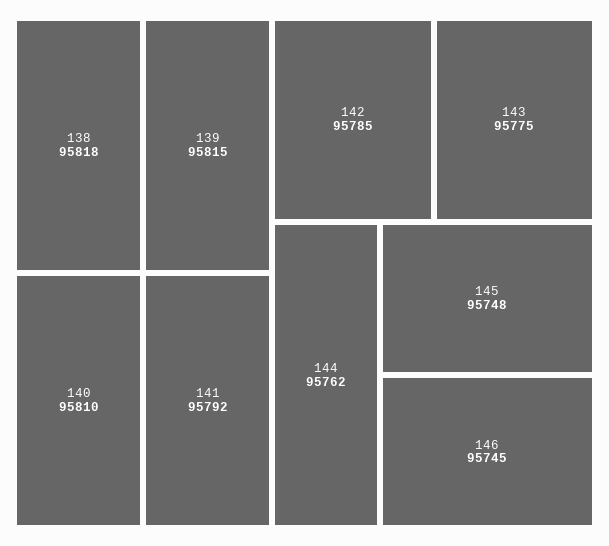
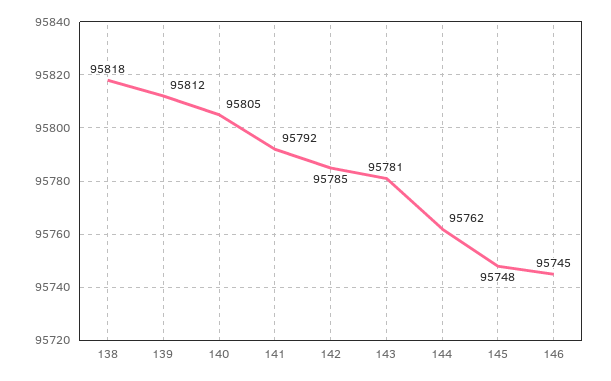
139: 95815 -> 95812
140: 95810 -> 95805
143: 95775 -> 95781

